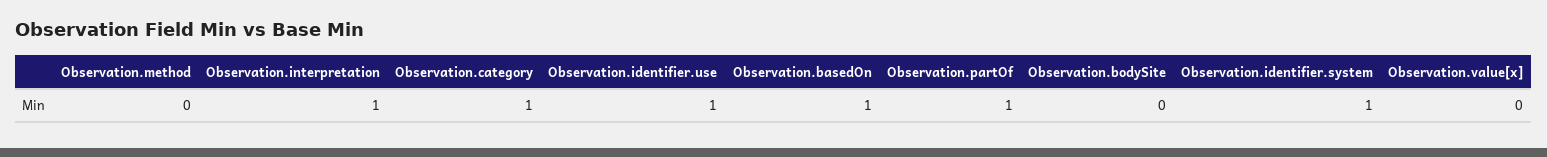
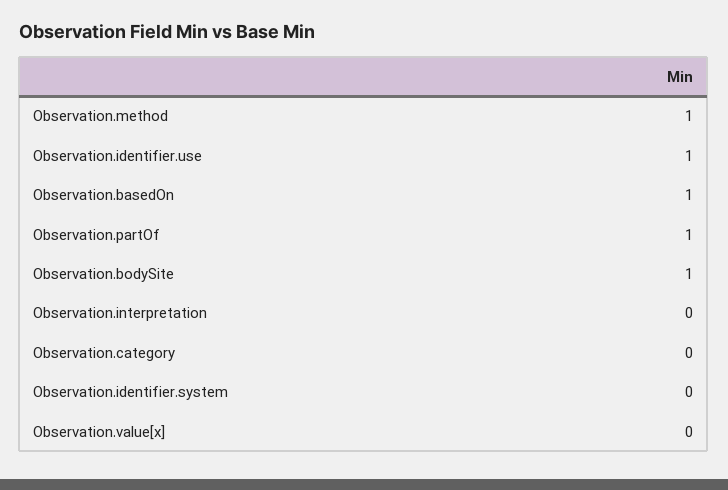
Observation.method: 0 -> 1
Observation.interpretation: 1 -> 0
Observation.category: 1 -> 0
Observation.bodySite: 0 -> 1
Observation.identifier.system: 1 -> 0

